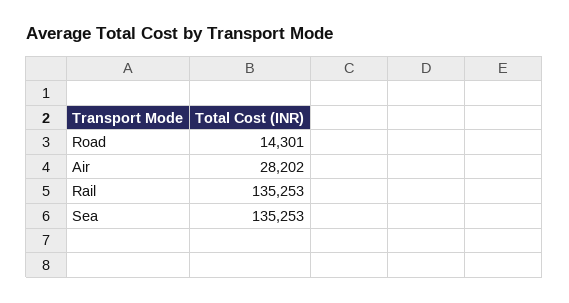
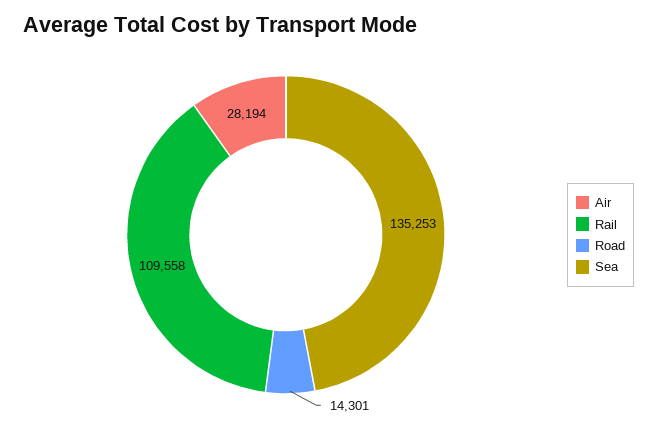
Air: 28202 -> 28194
Rail: 135253 -> 109558

